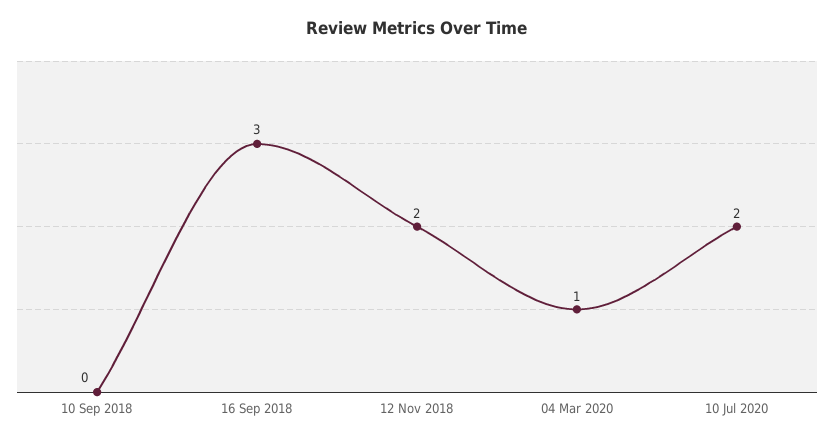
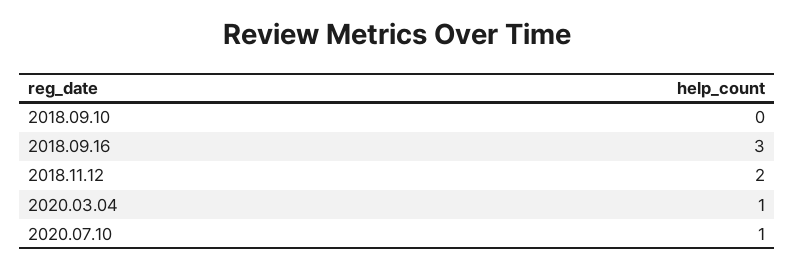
10 Jul 2020: 2 -> 1

